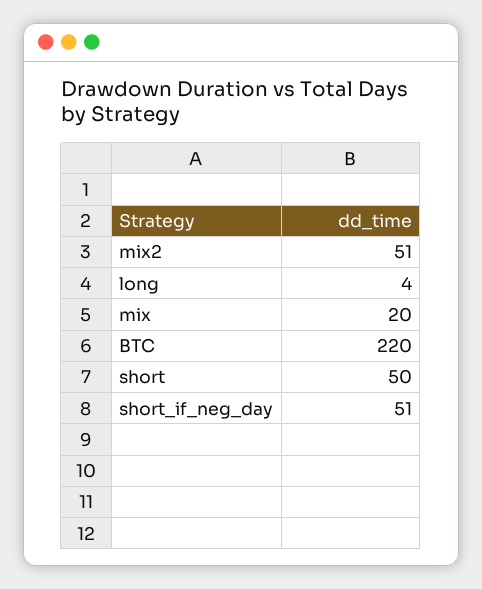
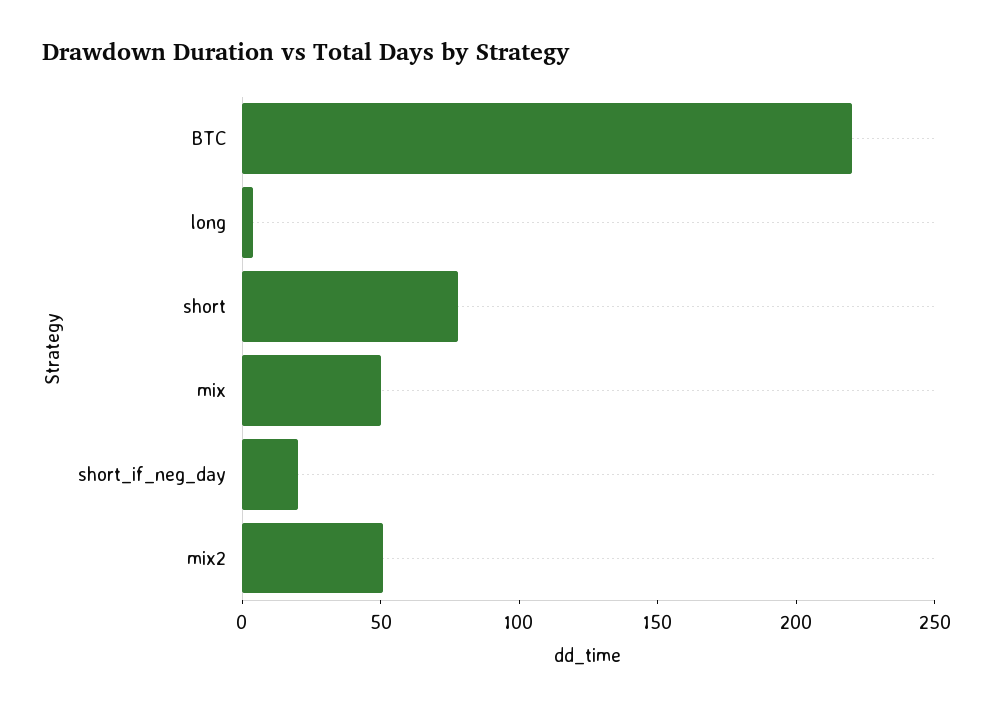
mix: 20 -> 50
short: 50 -> 80
short_if_neg_day: 51 -> 20

